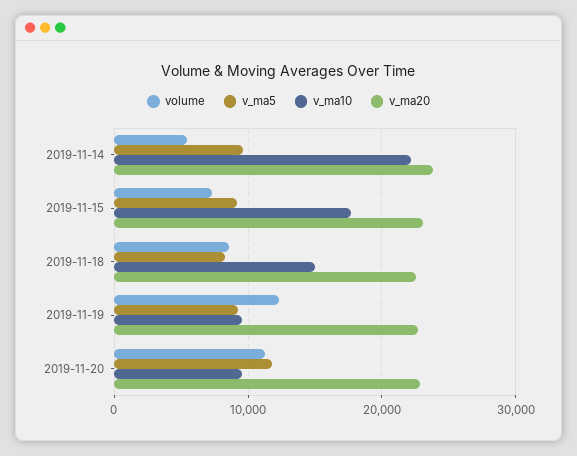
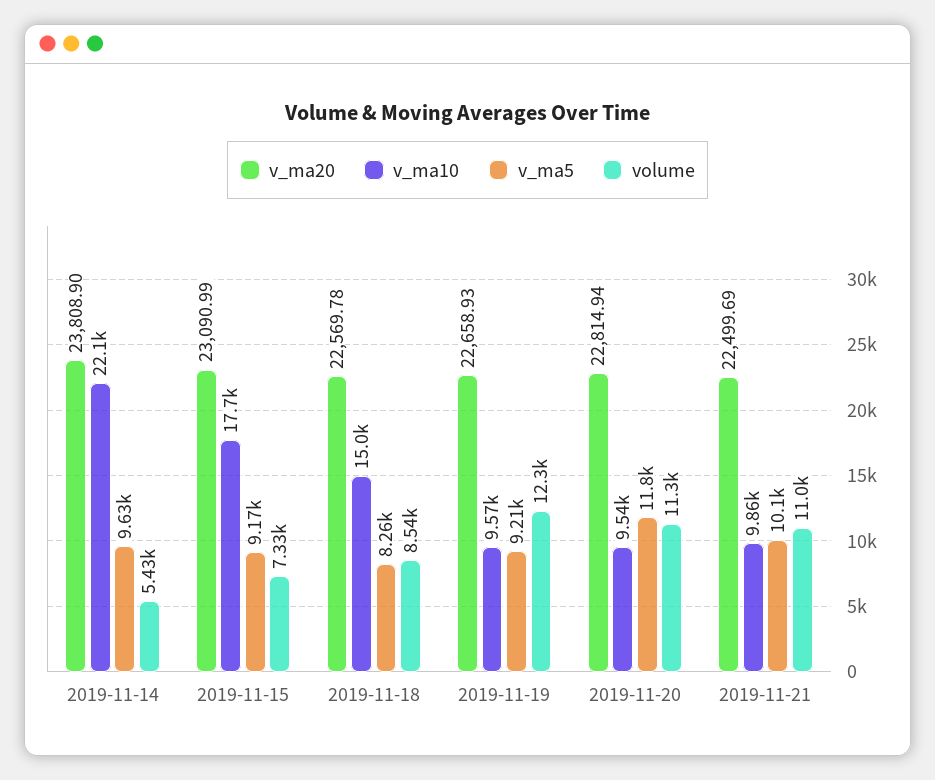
v_ma20, 2019-11-21: none -> 22499.69
v_ma10, 2019-11-21: none -> 9860
v_ma5, 2019-11-21: none -> 10100
volume, 2019-11-21: none -> 11000

